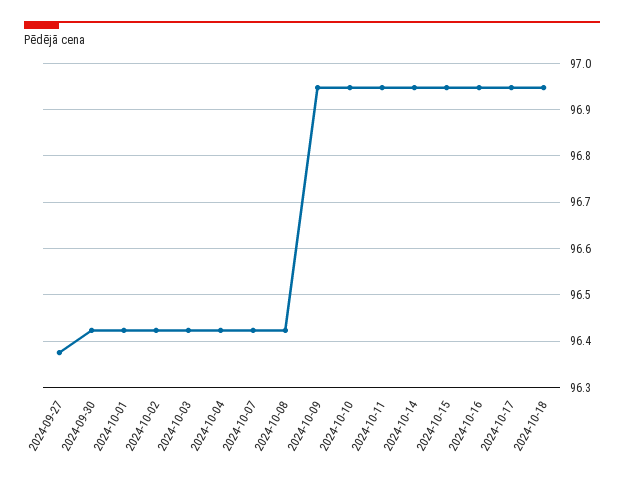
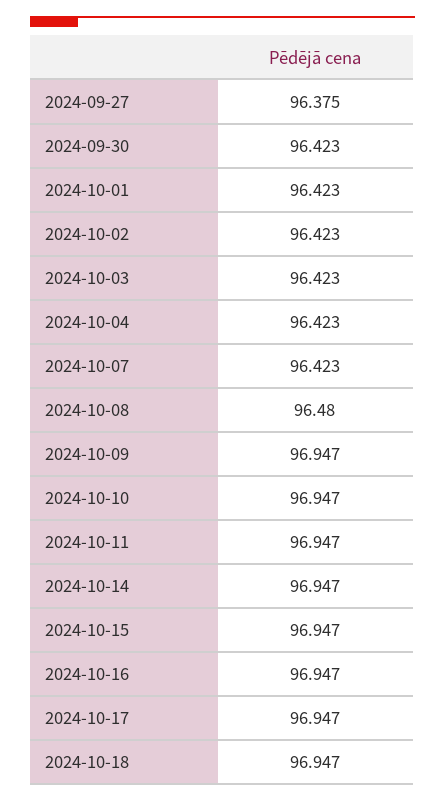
2024-10-08: 96.42 -> 96.48

